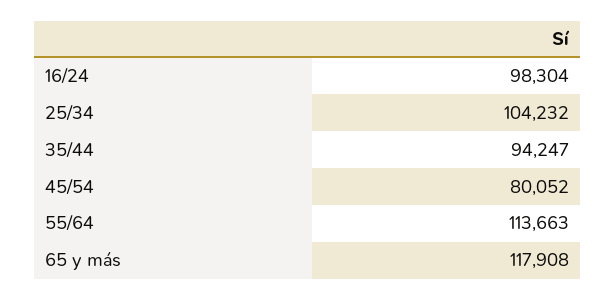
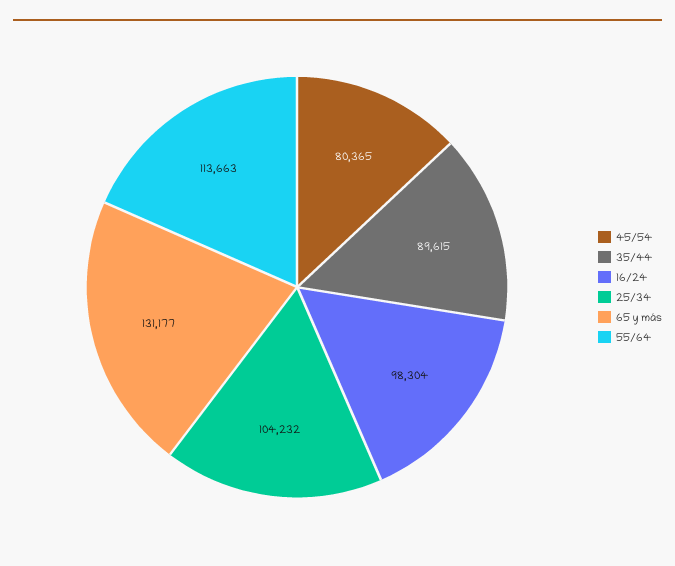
35/44: 94247 -> 89615
45/54: 80052 -> 80365
65 y más: 117908 -> 131177

